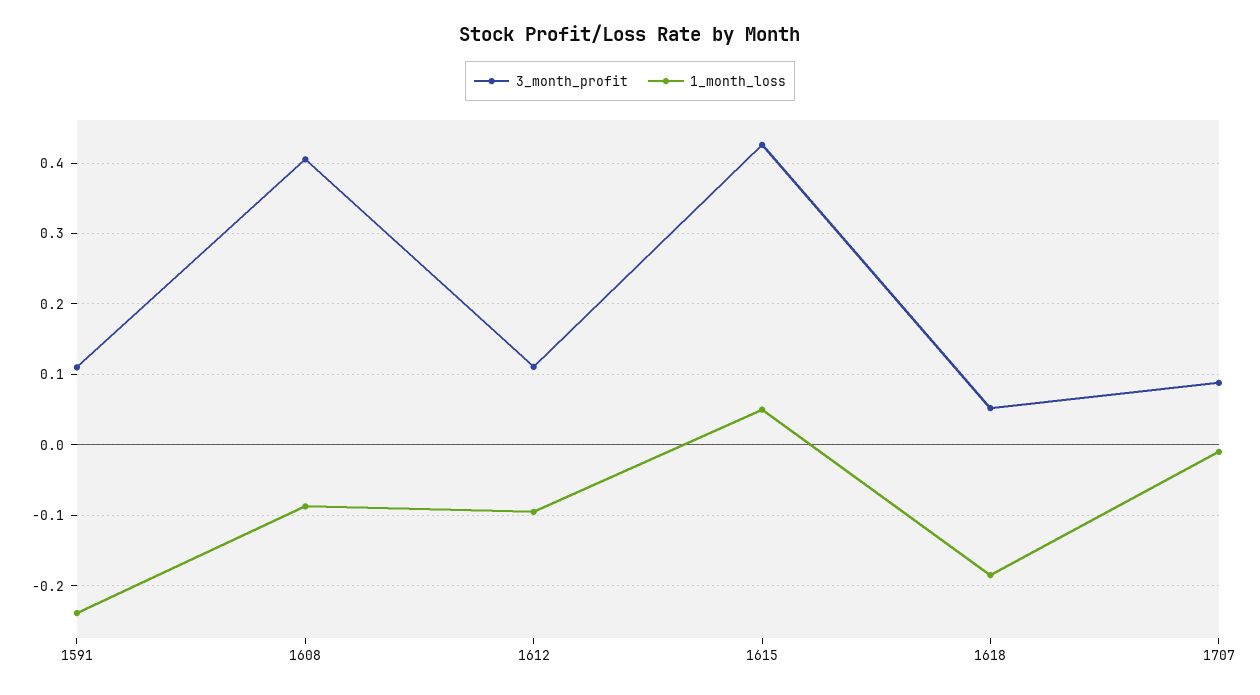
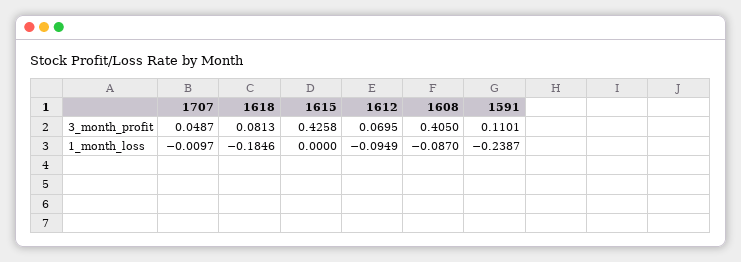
3_month_profit, 1612: 0.11 -> 0.0695
1_month_loss, 1615: 0.05 -> 0
3_month_profit, 1618: 0.05 -> 0.0813
3_month_profit, 1707: 0.09 -> 0.0487

